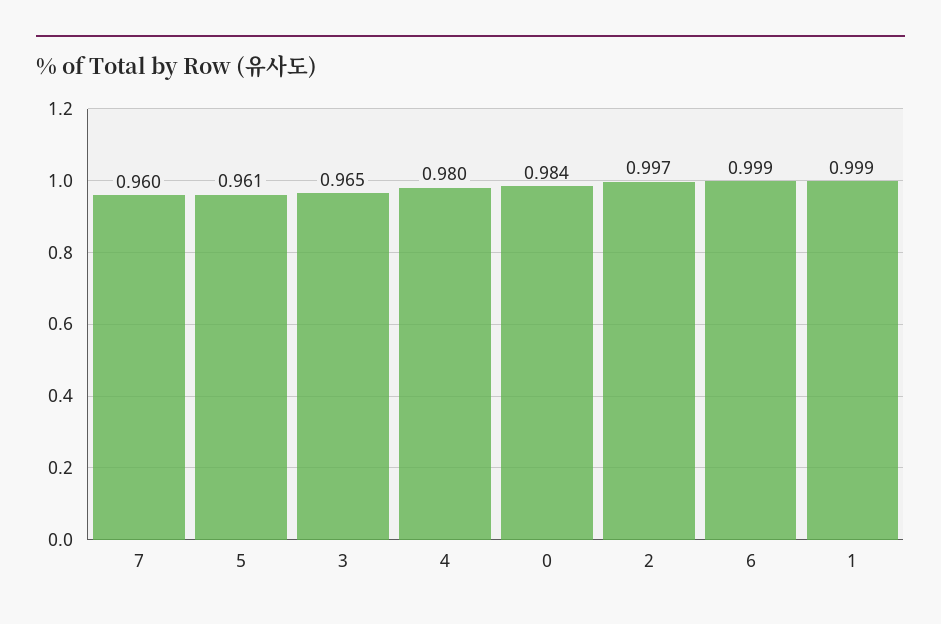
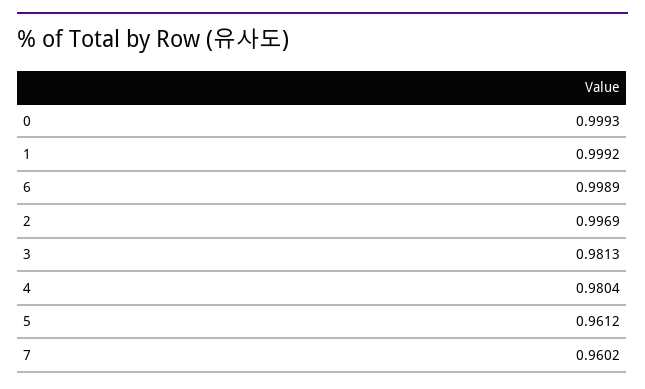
3: 0.965 -> 0.9813
0: 0.984 -> 0.9993

